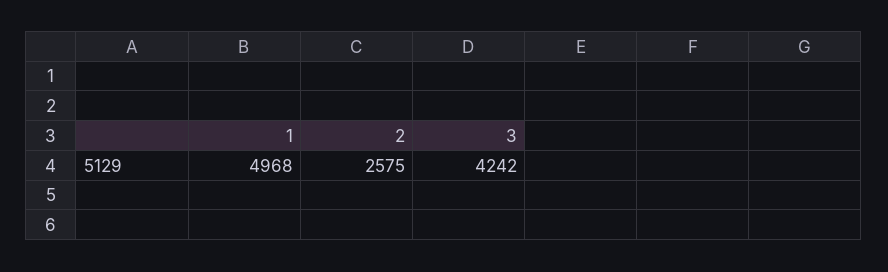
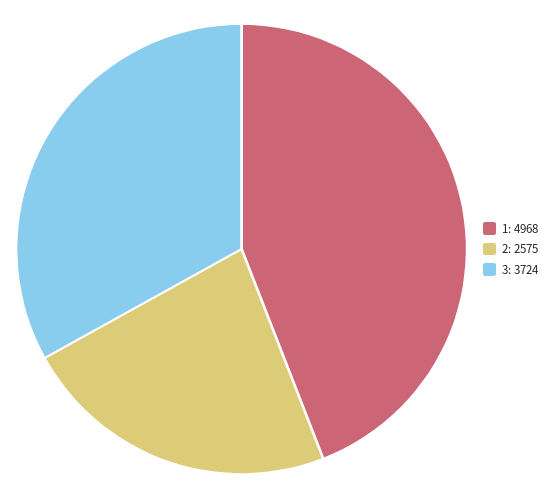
3: 4242 -> 3724

